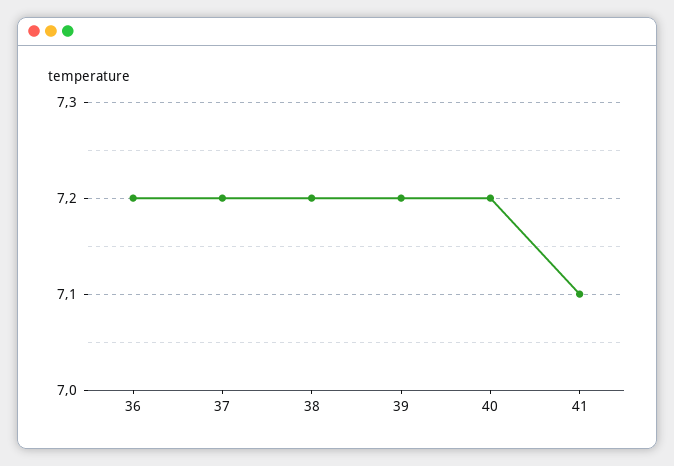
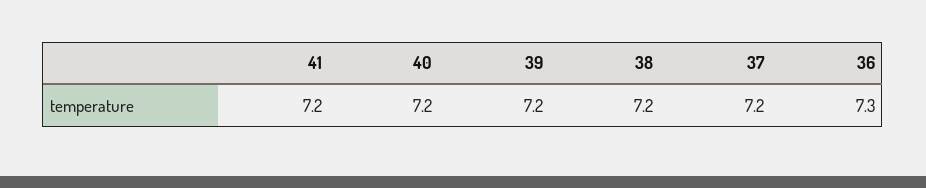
36: 7.2 -> 7.3
41: 7.1 -> 7.2

